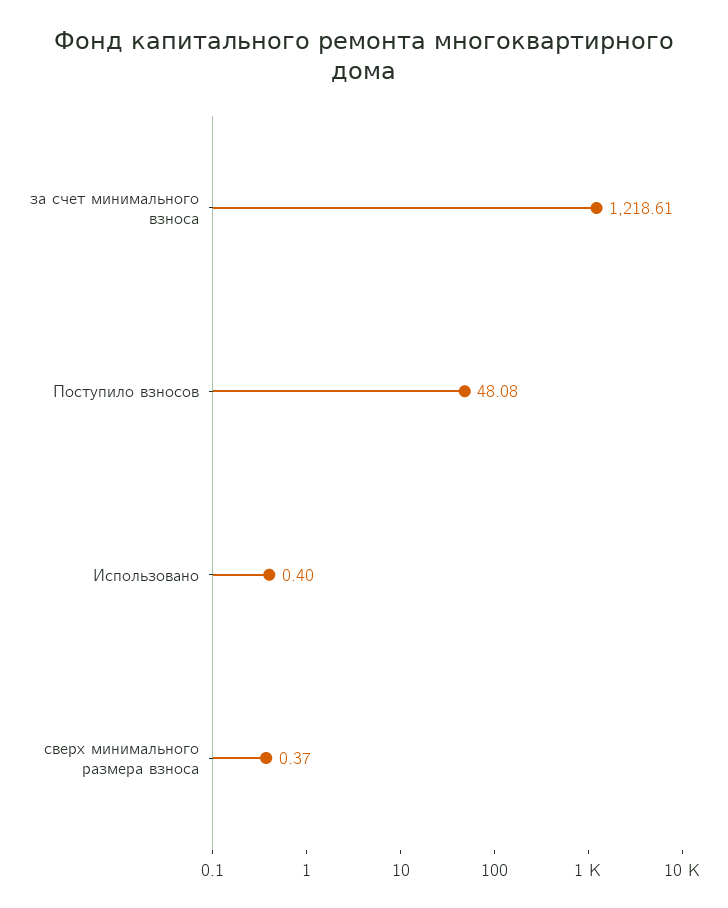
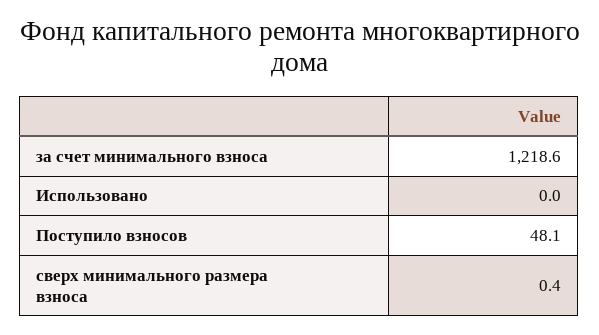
Использовано: 0.4 -> 0

